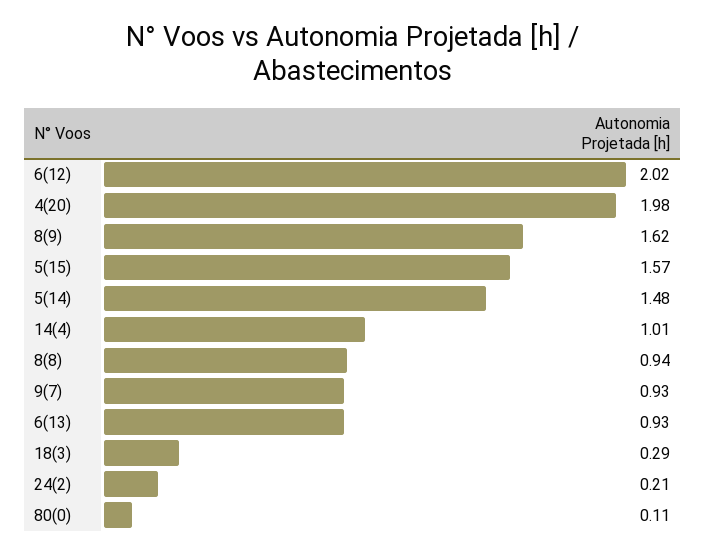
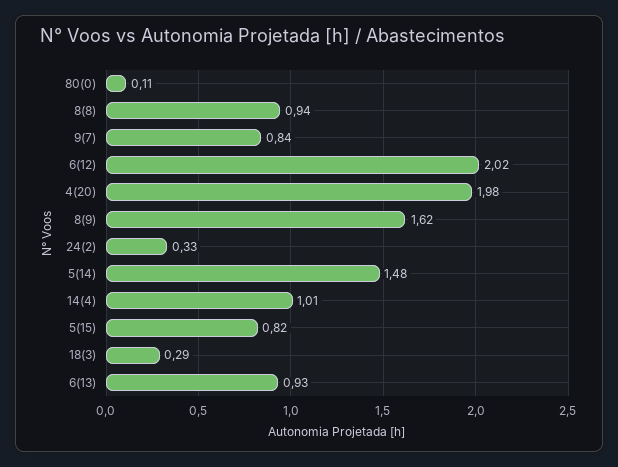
5(15): 1.57 -> 0.82
9(7): 0.93 -> 0.84
24(2): 0.21 -> 0.33

